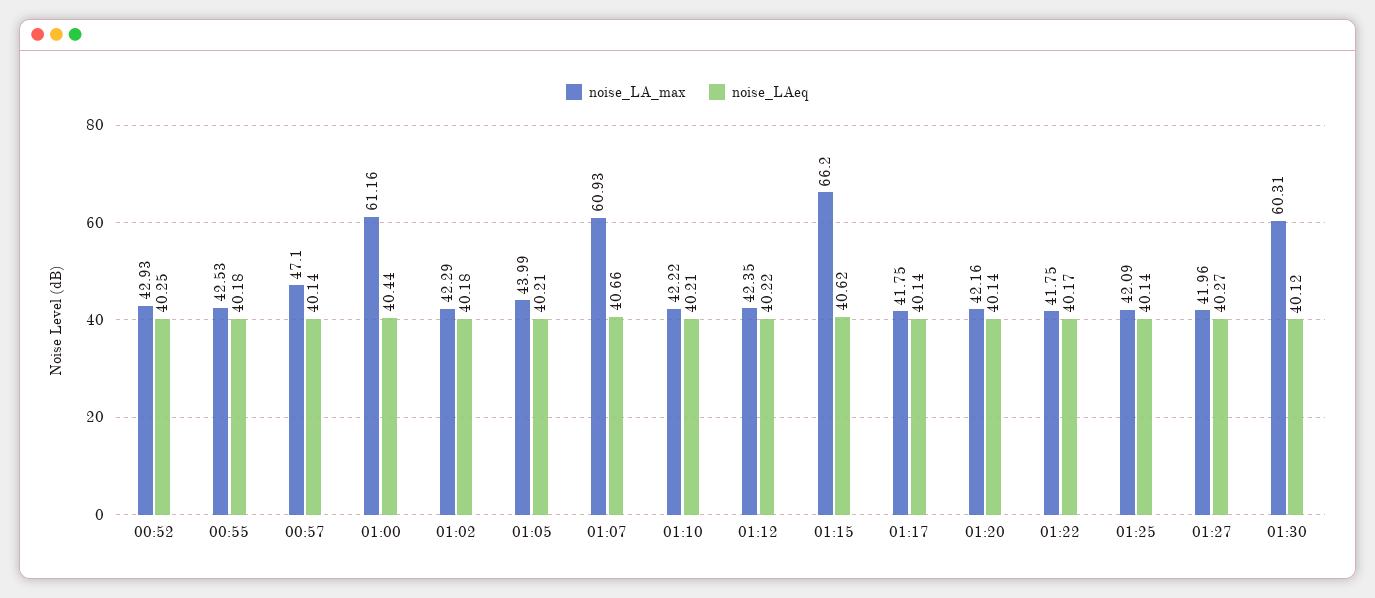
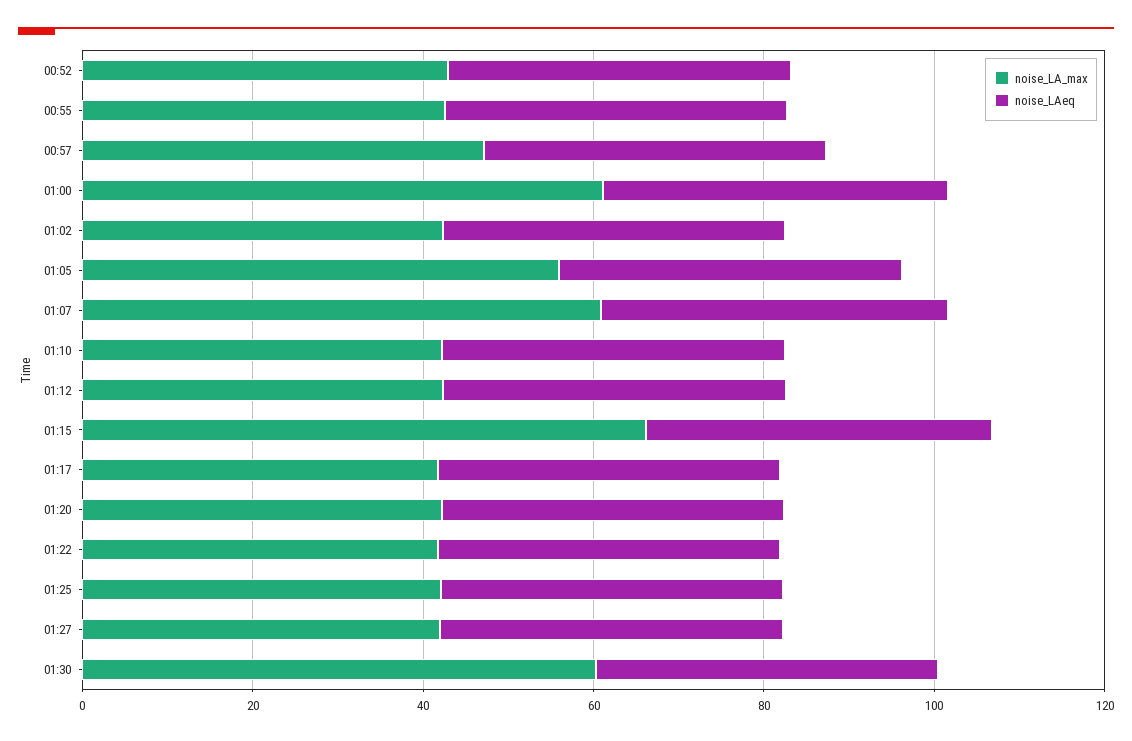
noise_LA_max, 01:05: 43.99 -> 55

